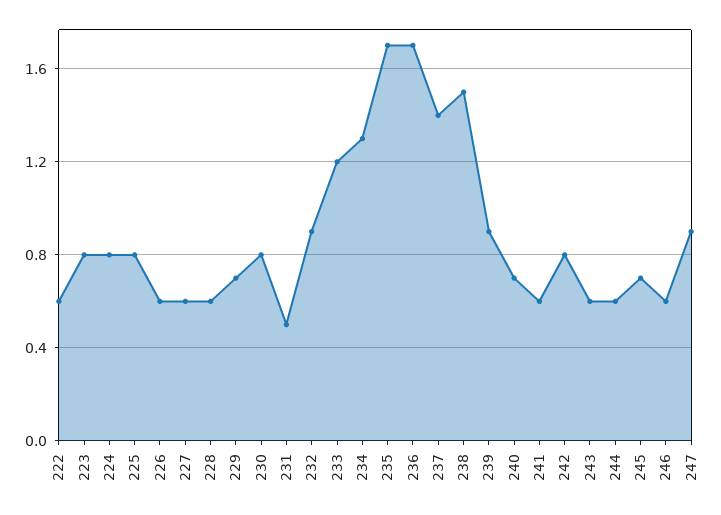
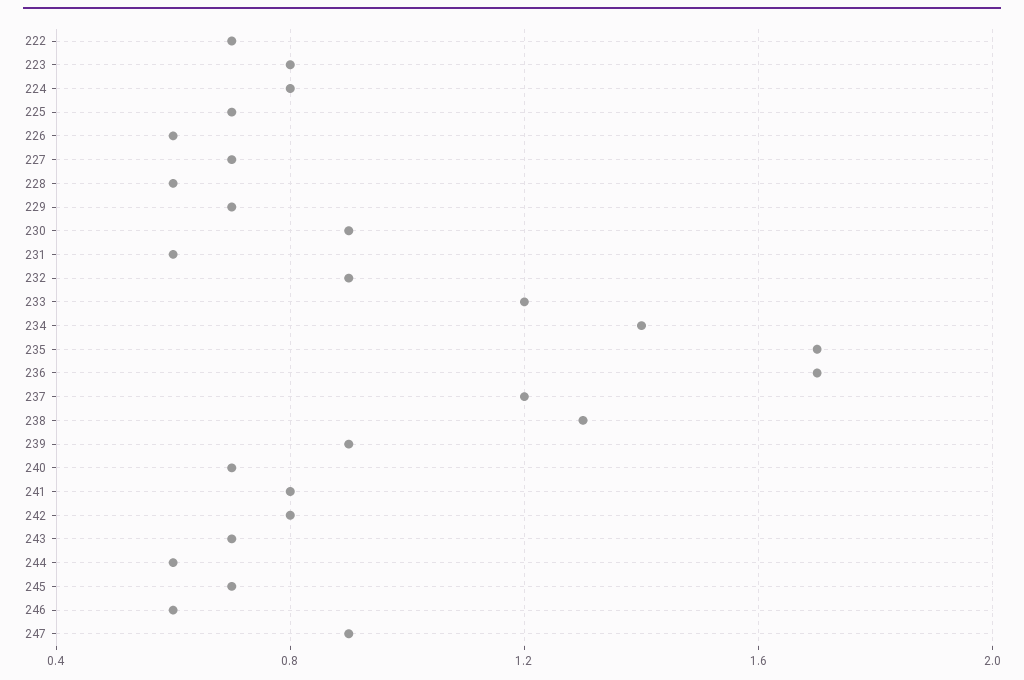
222: 0.6 -> 0.7
225: 0.8 -> 0.7
227: 0.6 -> 0.7
230: 0.8 -> 0.9
231: 0.5 -> 0.6
234: 1.3 -> 1.4
237: 1.4 -> 1.2
238: 1.5 -> 1.3
241: 0.6 -> 0.8
243: 0.6 -> 0.7

